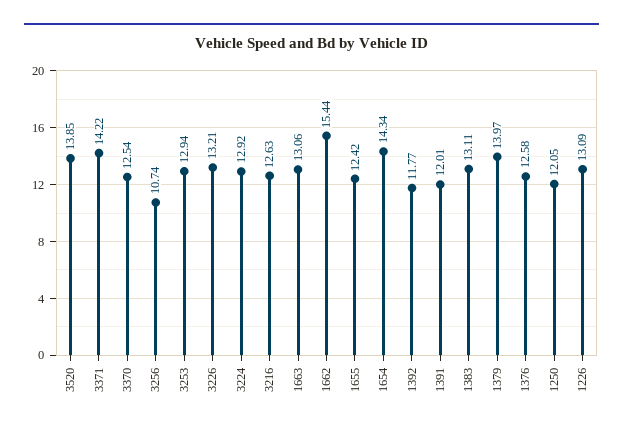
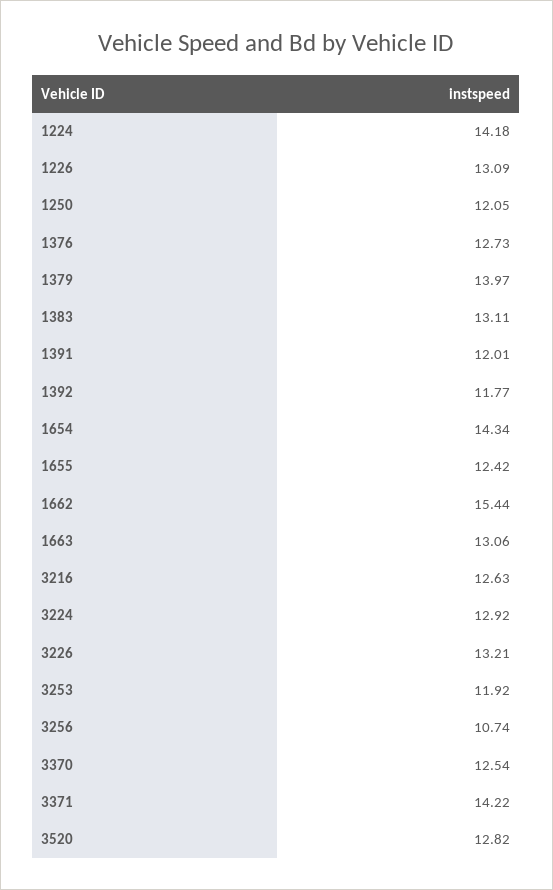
3520: 13.85 -> 12.82
3253: 12.94 -> 11.92
1376: 12.58 -> 12.73
1224: none -> 14.18

